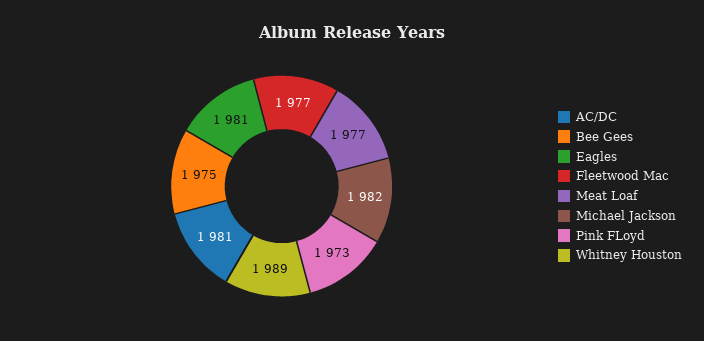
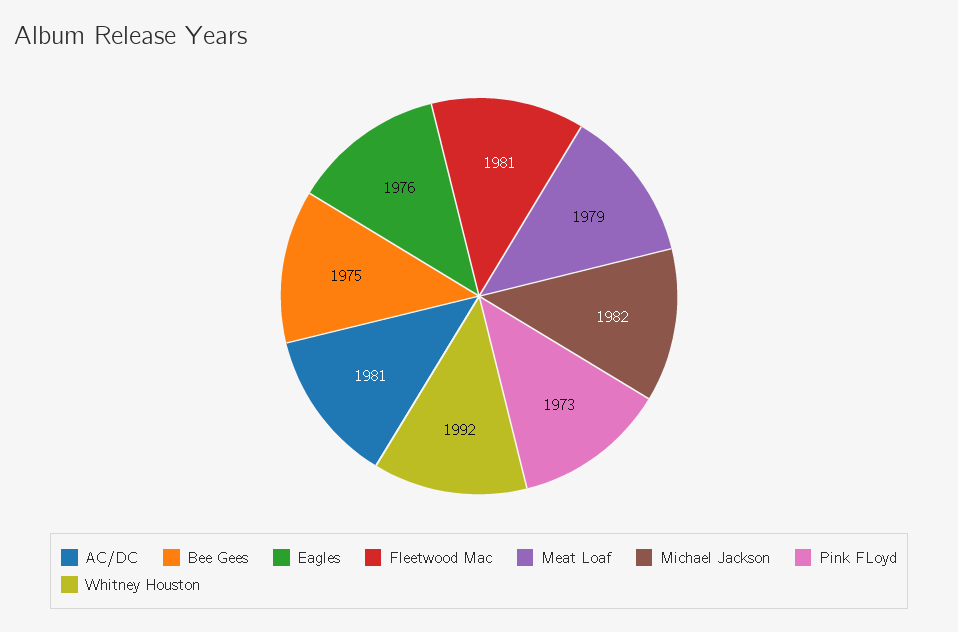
Eagles: 1981 -> 1976
Fleetwood Mac: 1977 -> 1981
Meat Loaf: 1977 -> 1979
Whitney Houston: 1989 -> 1992

